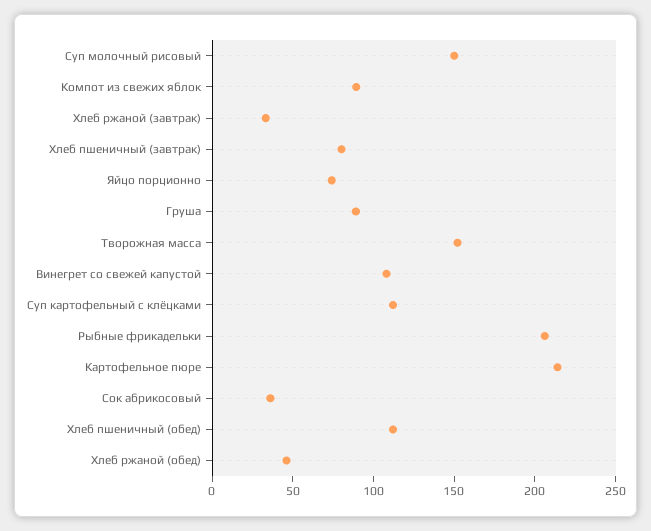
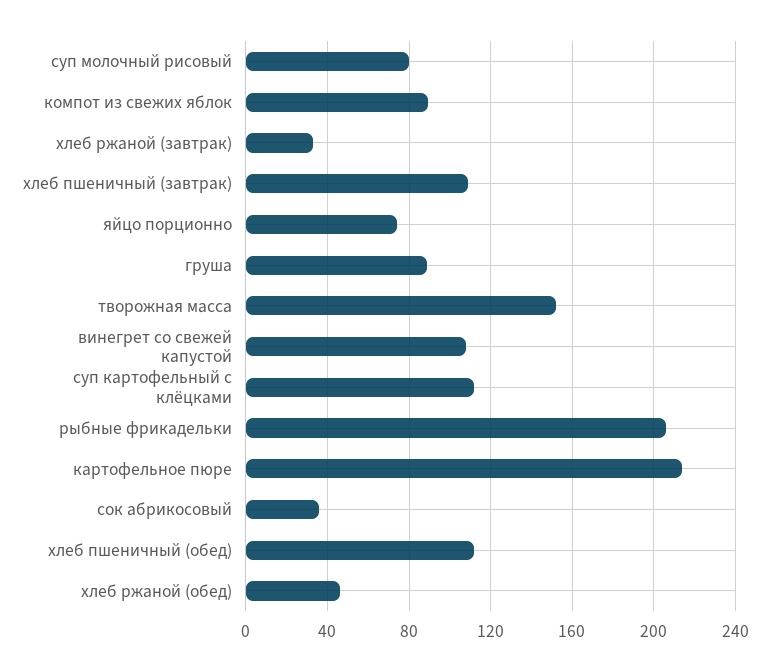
Суп молочный рисовый: 150 -> 80
Хлеб пшеничный (завтрак): 80 -> 110

